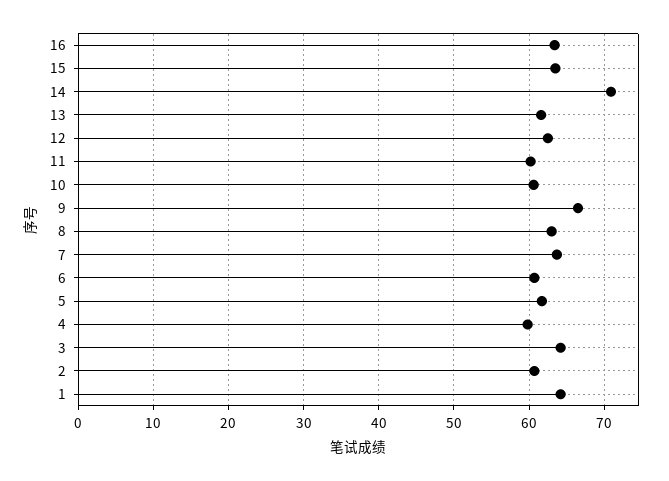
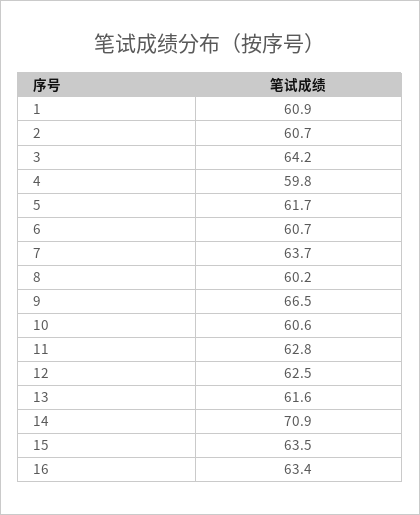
11: 60 -> 62.8
8: 63 -> 60.2
1: 64 -> 60.9

